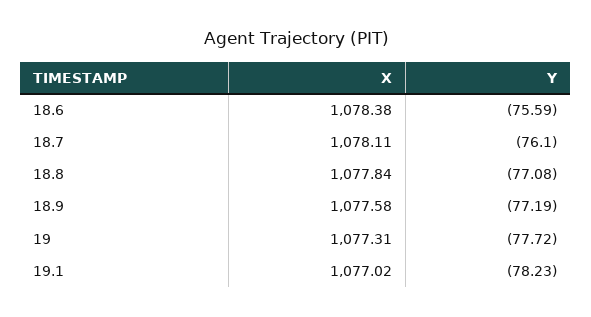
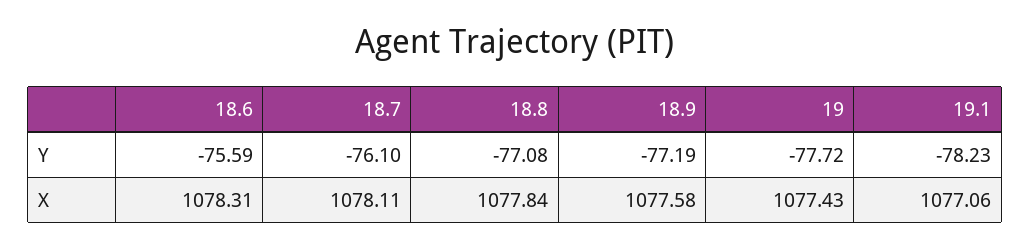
X, 18.6: 1078.38 -> 1078.31
X, 19: 1077.31 -> 1077.43
X, 19.1: 1077.02 -> 1077.06

